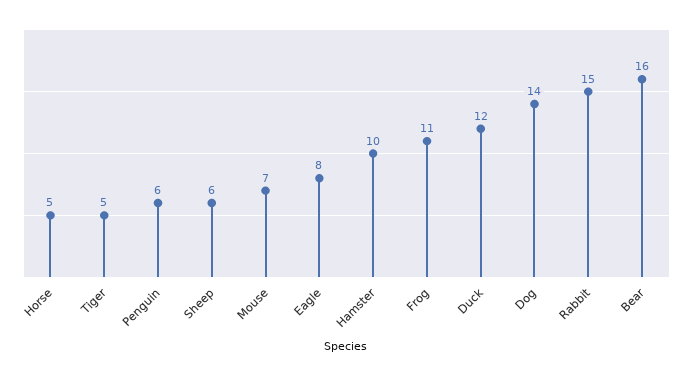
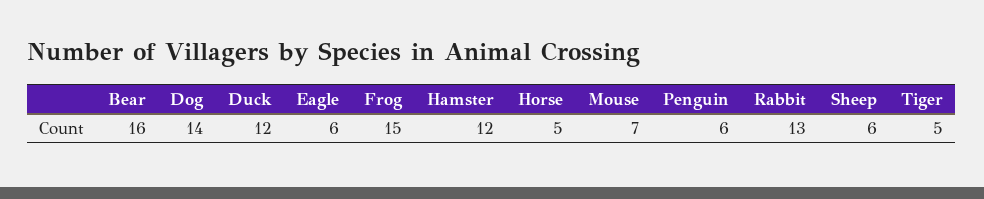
Eagle: 8 -> 6
Hamster: 10 -> 12
Frog: 11 -> 15
Rabbit: 15 -> 13

